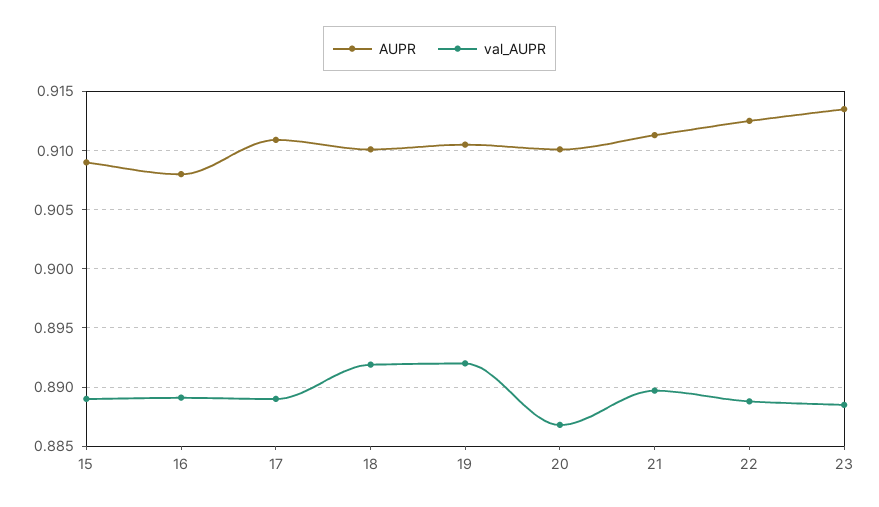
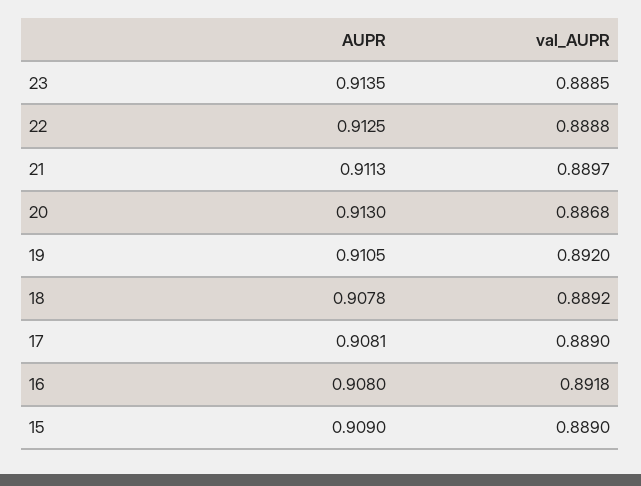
val_AUPR, 16: 0.889 -> 0.8918
AUPR, 17: 0.911 -> 0.9081
AUPR, 18: 0.91 -> 0.9078
val_AUPR, 18: 0.892 -> 0.8892
AUPR, 20: 0.91 -> 0.913

